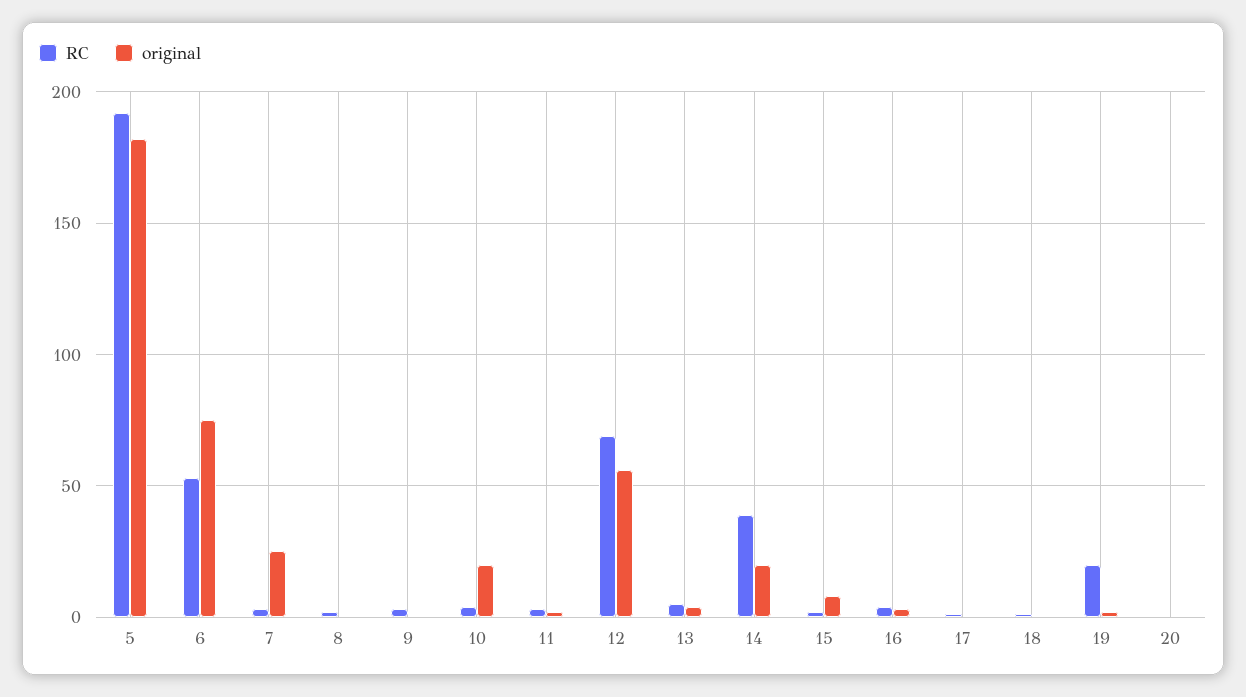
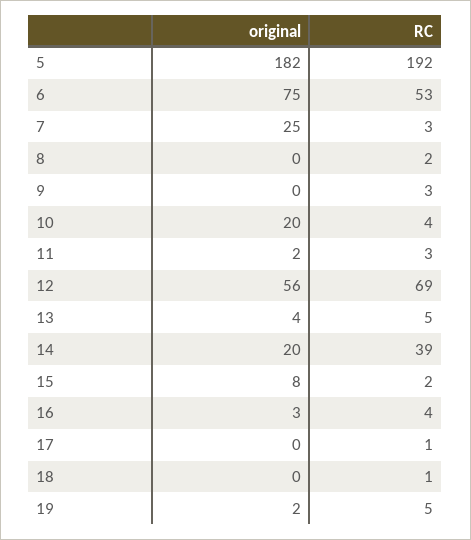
RC, 19: 20 -> 5
RC, 20: 0 -> none
original, 20: 0 -> none

